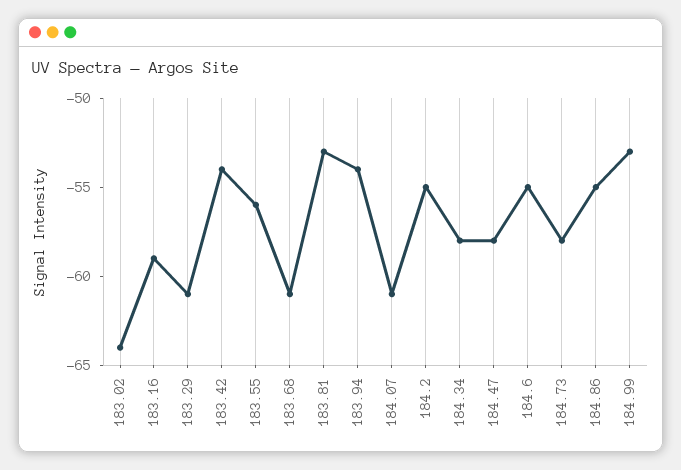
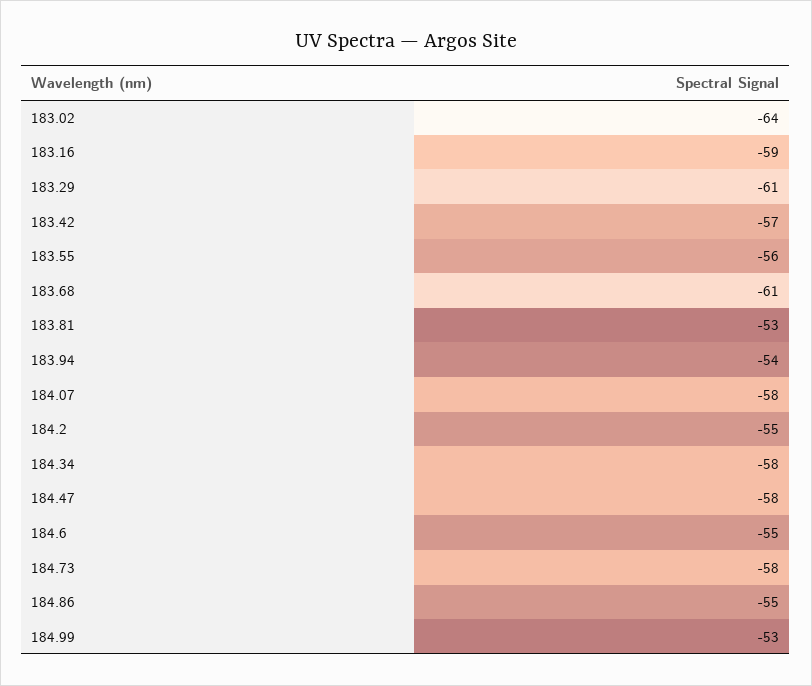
183.42: -54 -> -57
184.07: -61 -> -58

